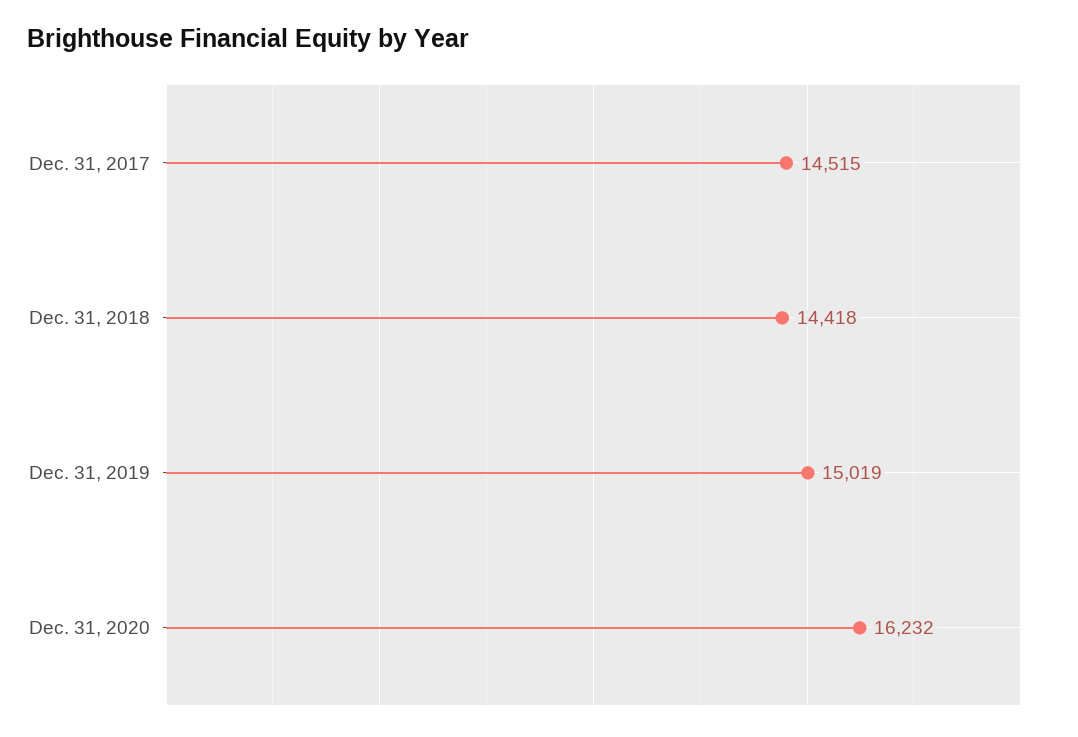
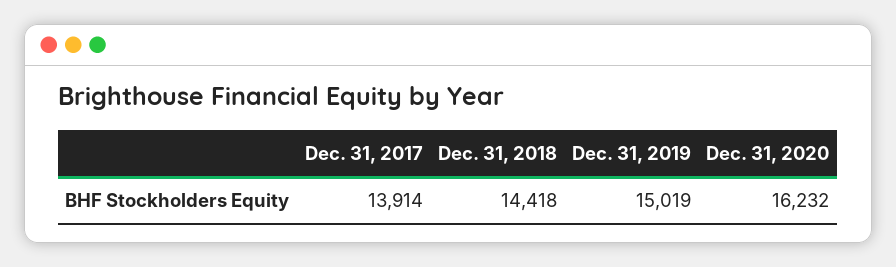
Dec. 31, 2017: 14515 -> 13914

